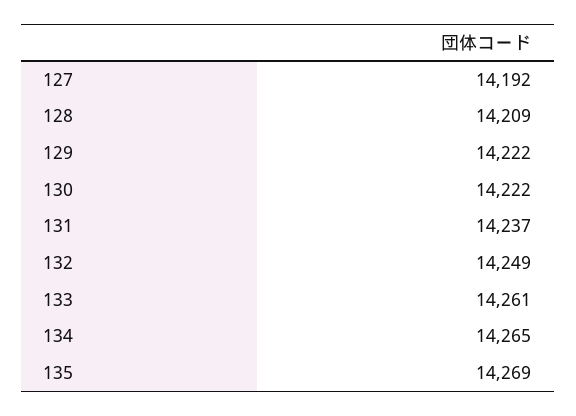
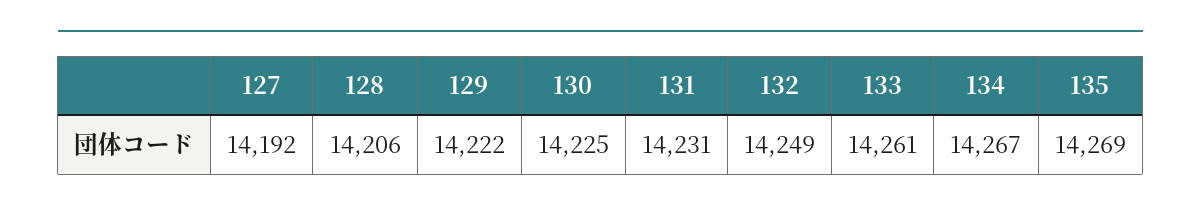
128: 14209 -> 14206
130: 14222 -> 14225
131: 14237 -> 14231
134: 14265 -> 14267

